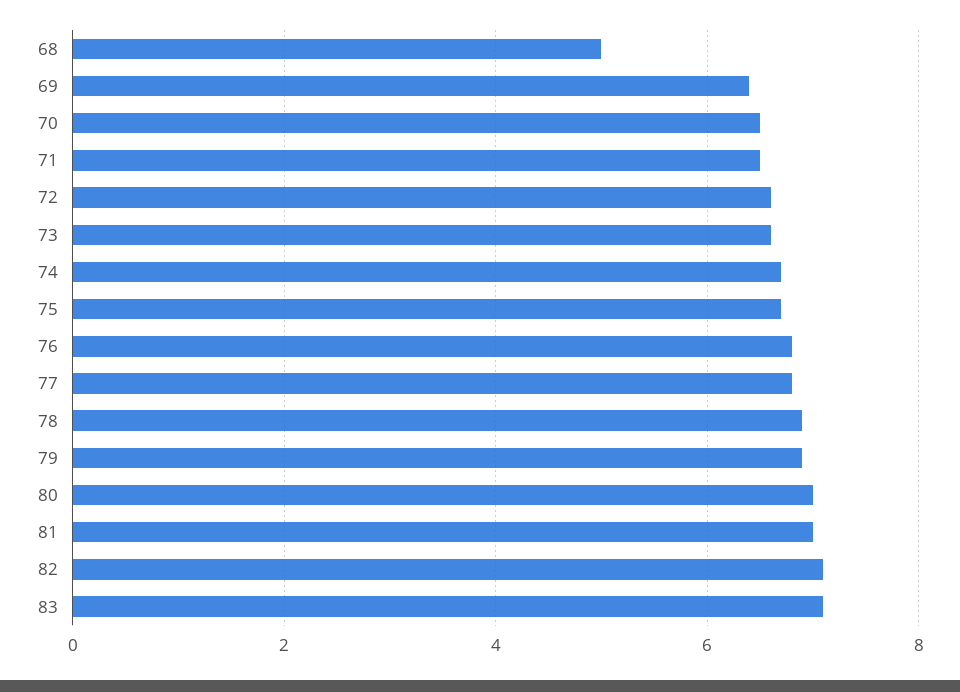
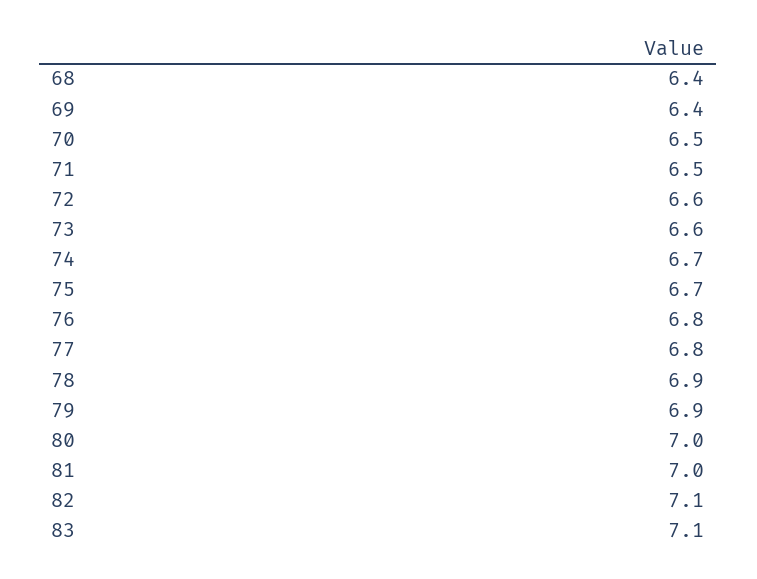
68: 5 -> 6.4

